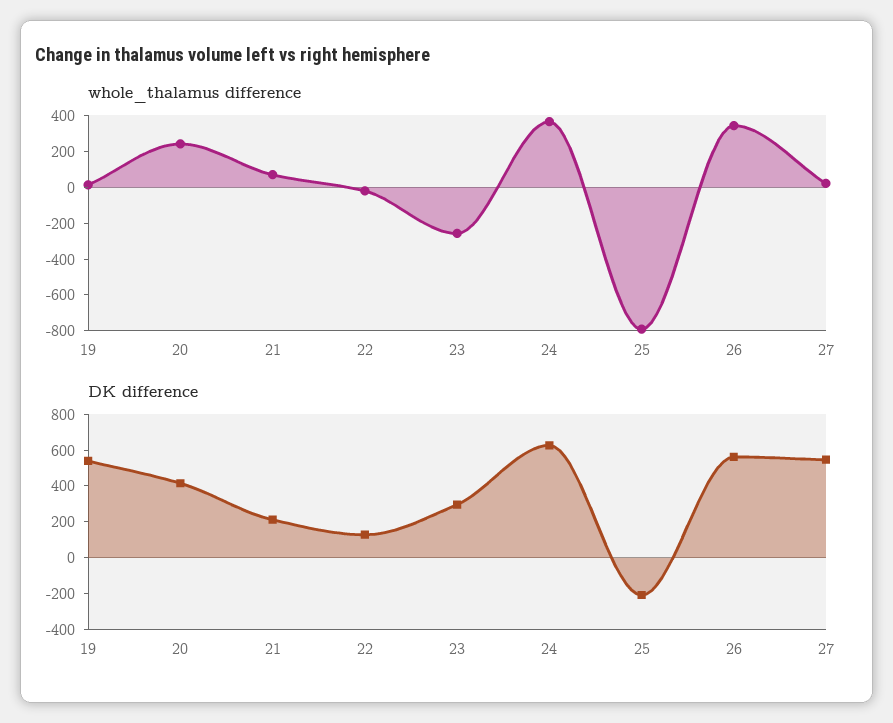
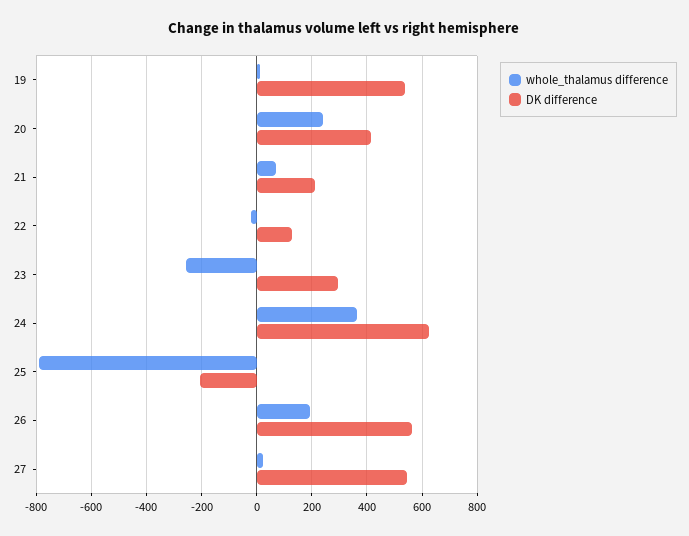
whole_thalamus difference, 26: 350 -> 200

